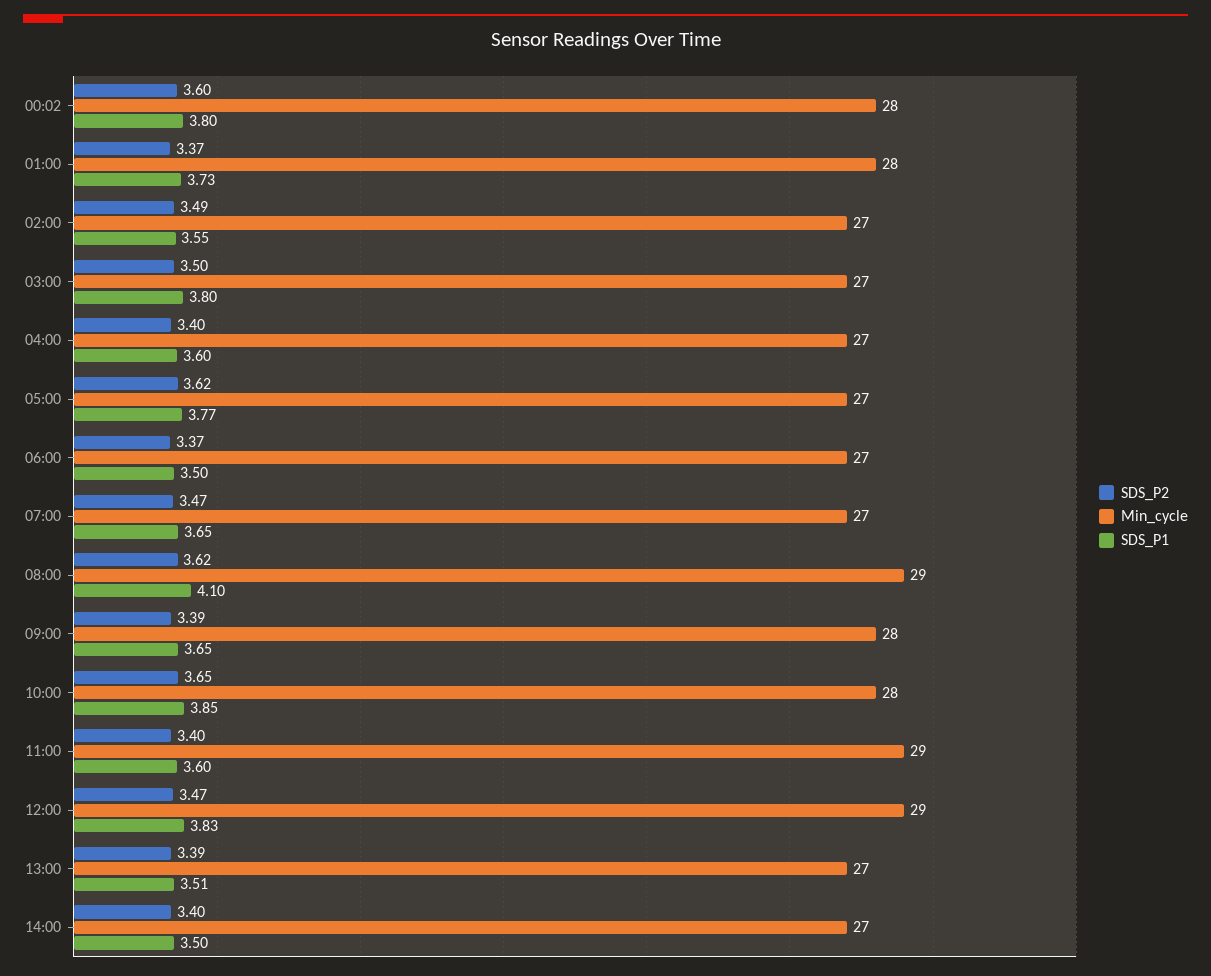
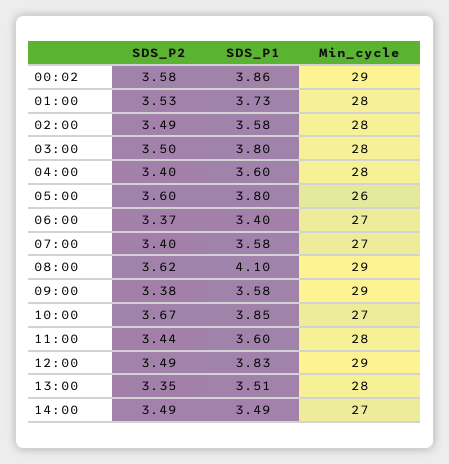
SDS_P2, 00:02: 3.6 -> 3.58
Min_cycle, 00:02: 28 -> 29
SDS_P1, 00:02: 3.8 -> 3.86
SDS_P2, 01:00: 3.37 -> 3.53
Min_cycle, 02:00: 27 -> 28
SDS_P1, 02:00: 3.55 -> 3.58
Min_cycle, 03:00: 27 -> 28
Min_cycle, 04:00: 27 -> 28
SDS_P2, 05:00: 3.62 -> 3.6
Min_cycle, 05:00: 27 -> 26
SDS_P1, 05:00: 3.77 -> 3.8
SDS_P1, 06:00: 3.5 -> 3.4
SDS_P2, 07:00: 3.47 -> 3.4
SDS_P1, 07:00: 3.65 -> 3.58
SDS_P2, 09:00: 3.39 -> 3.38
Min_cycle, 09:00: 28 -> 29
SDS_P1, 09:00: 3.65 -> 3.58
SDS_P2, 10:00: 3.65 -> 3.67
Min_cycle, 10:00: 28 -> 27
SDS_P2, 11:00: 3.4 -> 3.44
Min_cycle, 11:00: 29 -> 28
SDS_P2, 12:00: 3.47 -> 3.49
SDS_P2, 13:00: 3.39 -> 3.35
Min_cycle, 13:00: 27 -> 28
SDS_P2, 14:00: 3.4 -> 3.49
SDS_P1, 14:00: 3.5 -> 3.49

